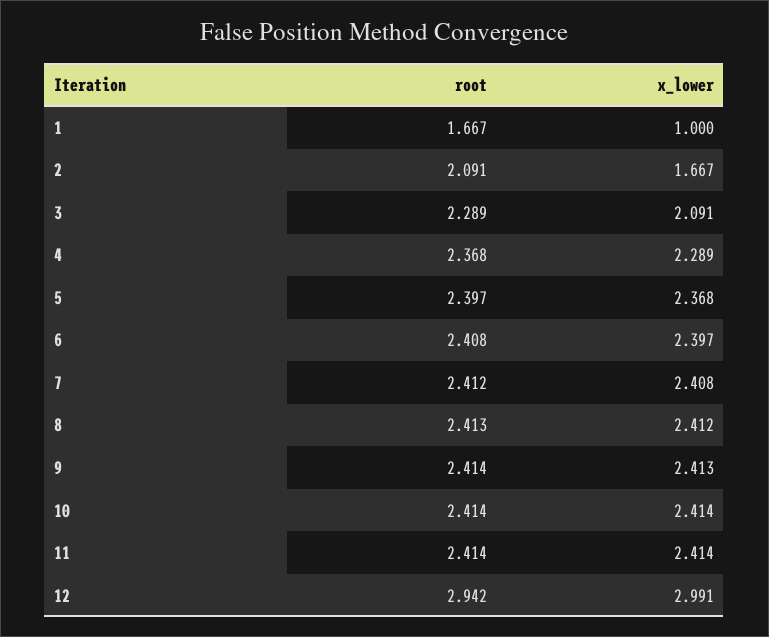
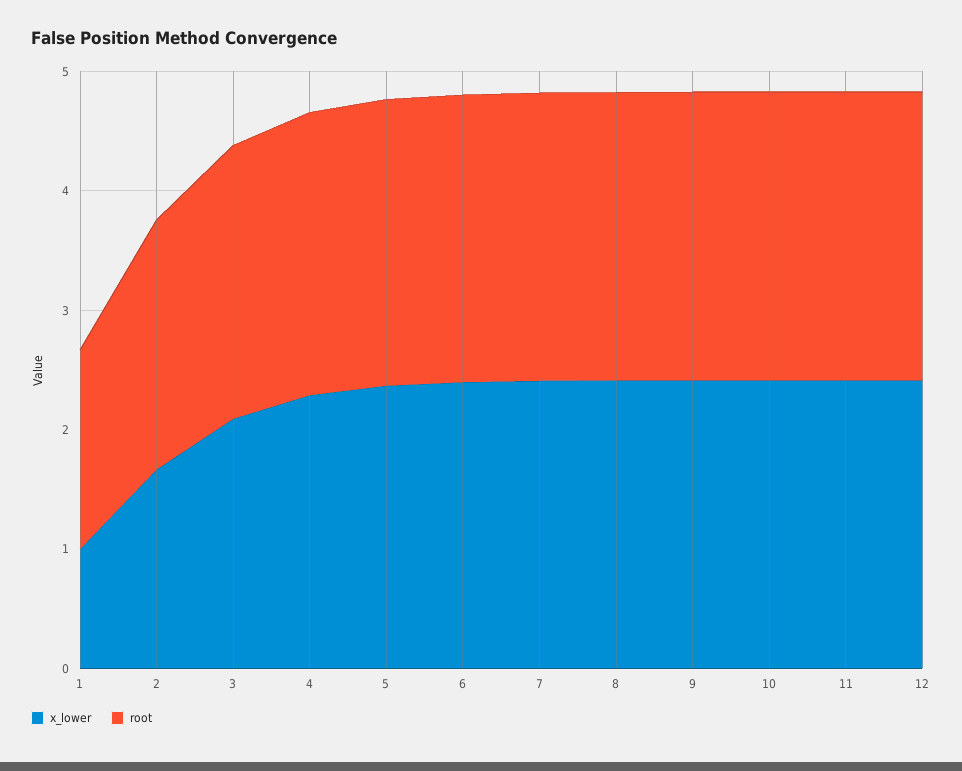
root, 12: 2.942 -> 2.4
x_lower, 12: 2.991 -> 2.4

